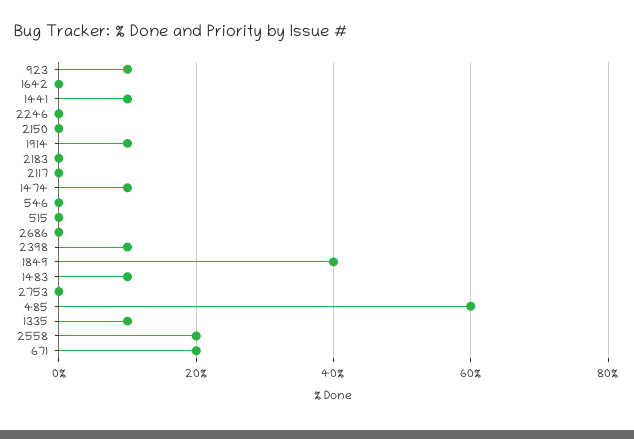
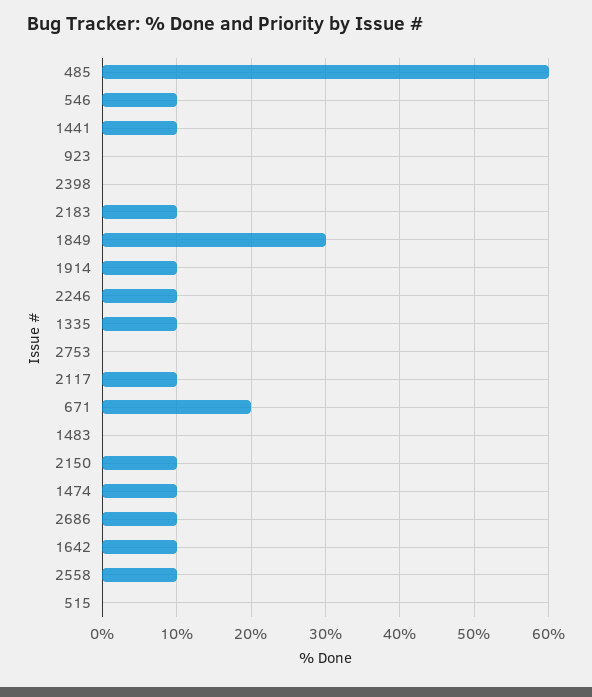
923: 10 -> 0
1642: 0 -> 10
2246: 0 -> 10
2150: 0 -> 10
2183: 0 -> 10
2117: 0 -> 10
546: 0 -> 10
2686: 0 -> 10
2398: 10 -> 0
1849: 40 -> 30
1483: 10 -> 0
2558: 20 -> 10

